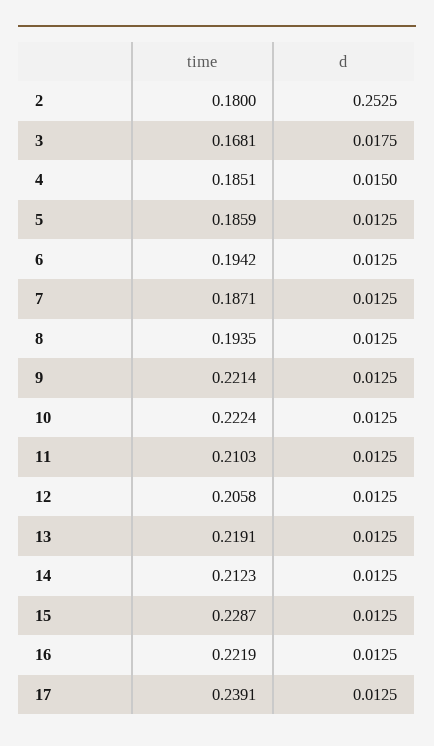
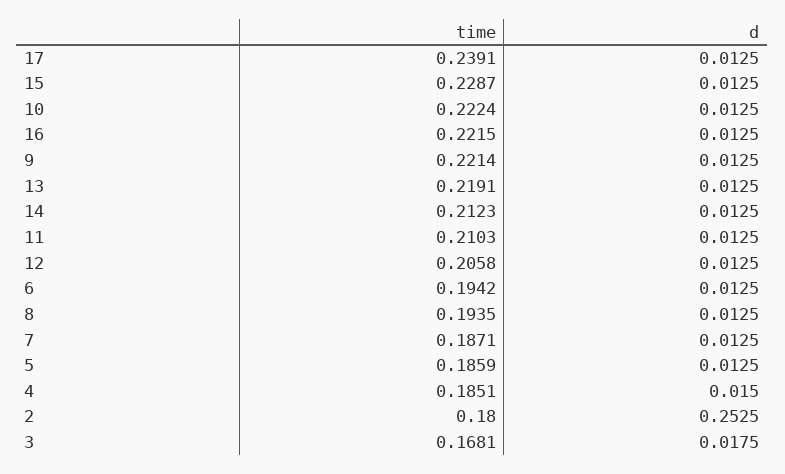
time, 16: 0.2219 -> 0.2215

